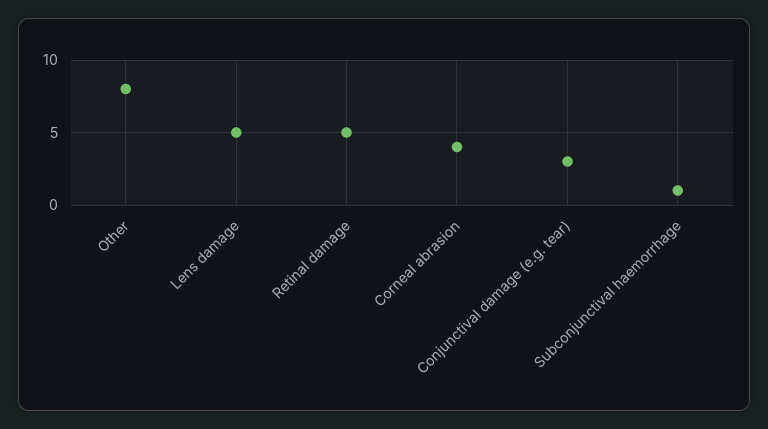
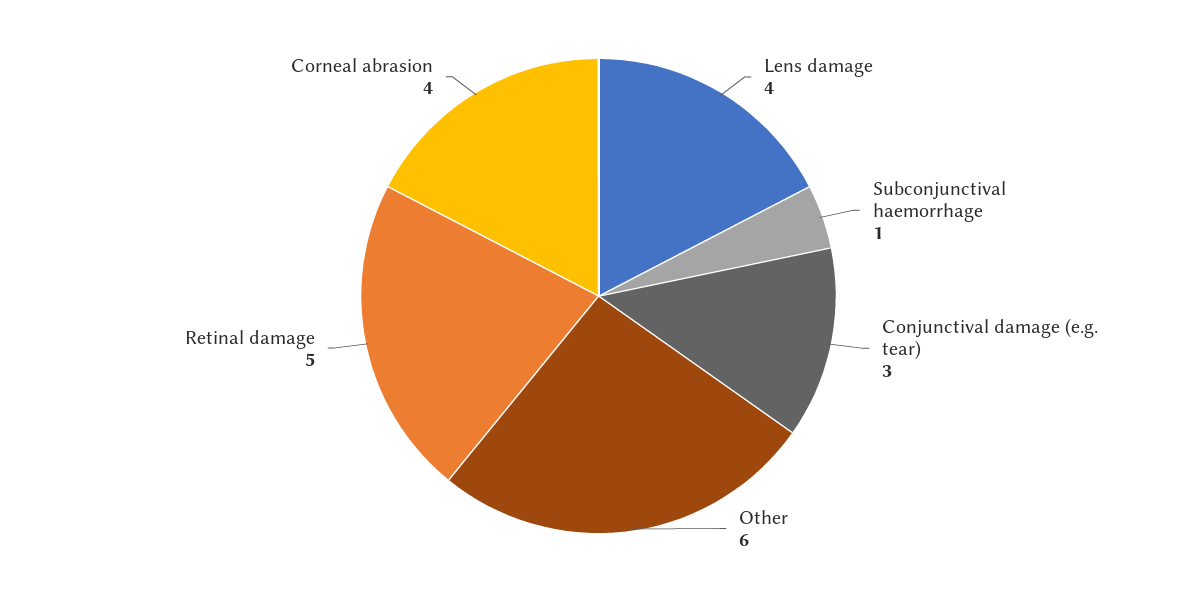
Other: 8 -> 6
Lens damage: 5 -> 4

